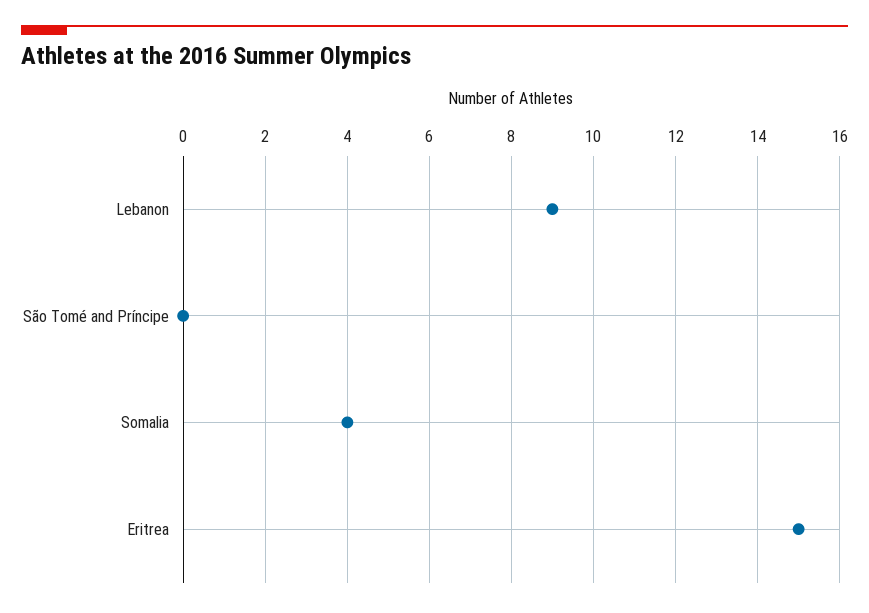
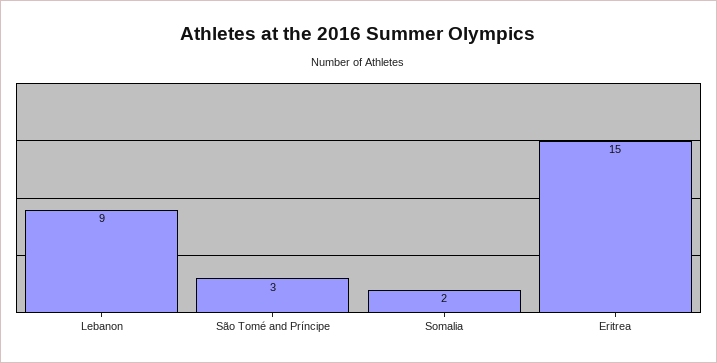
São Tomé and Príncipe: 0 -> 3
Somalia: 4 -> 2

